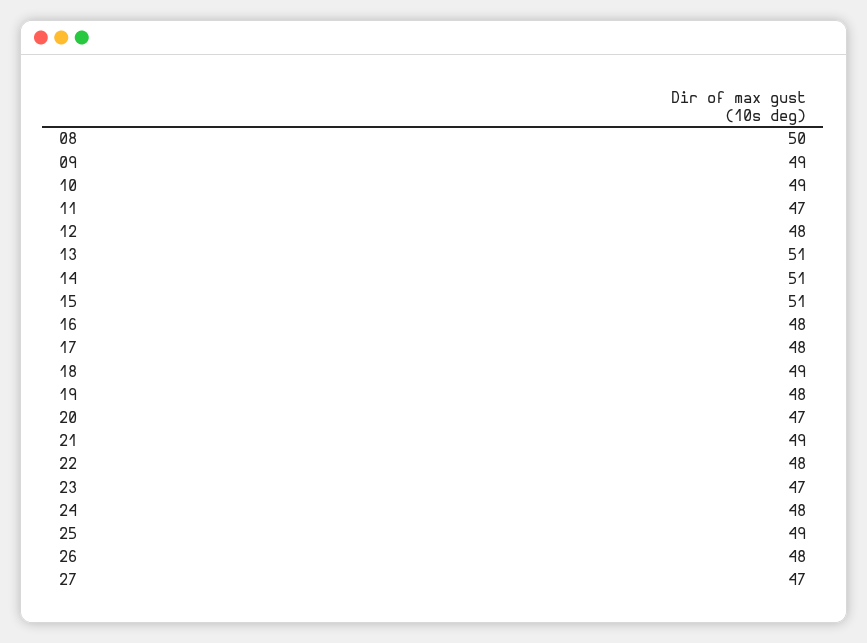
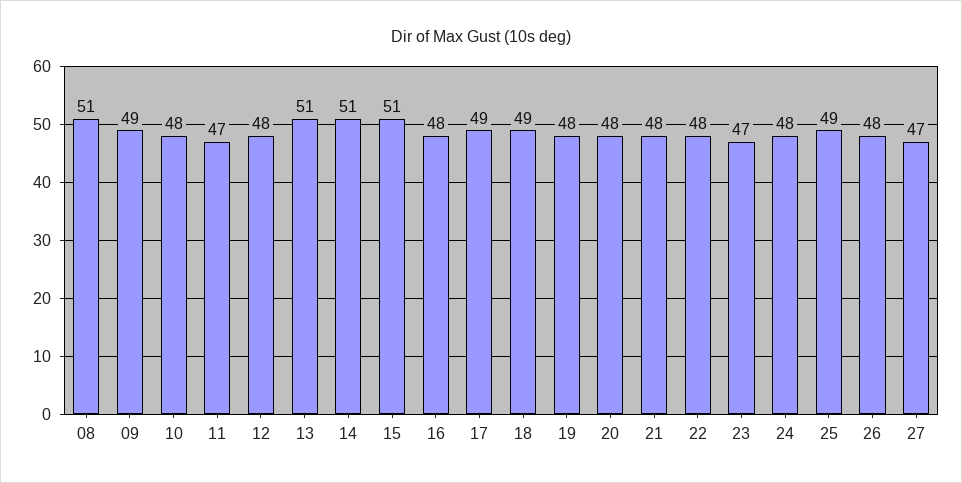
08: 50 -> 51
10: 49 -> 48
17: 48 -> 49
20: 47 -> 48
21: 49 -> 48

